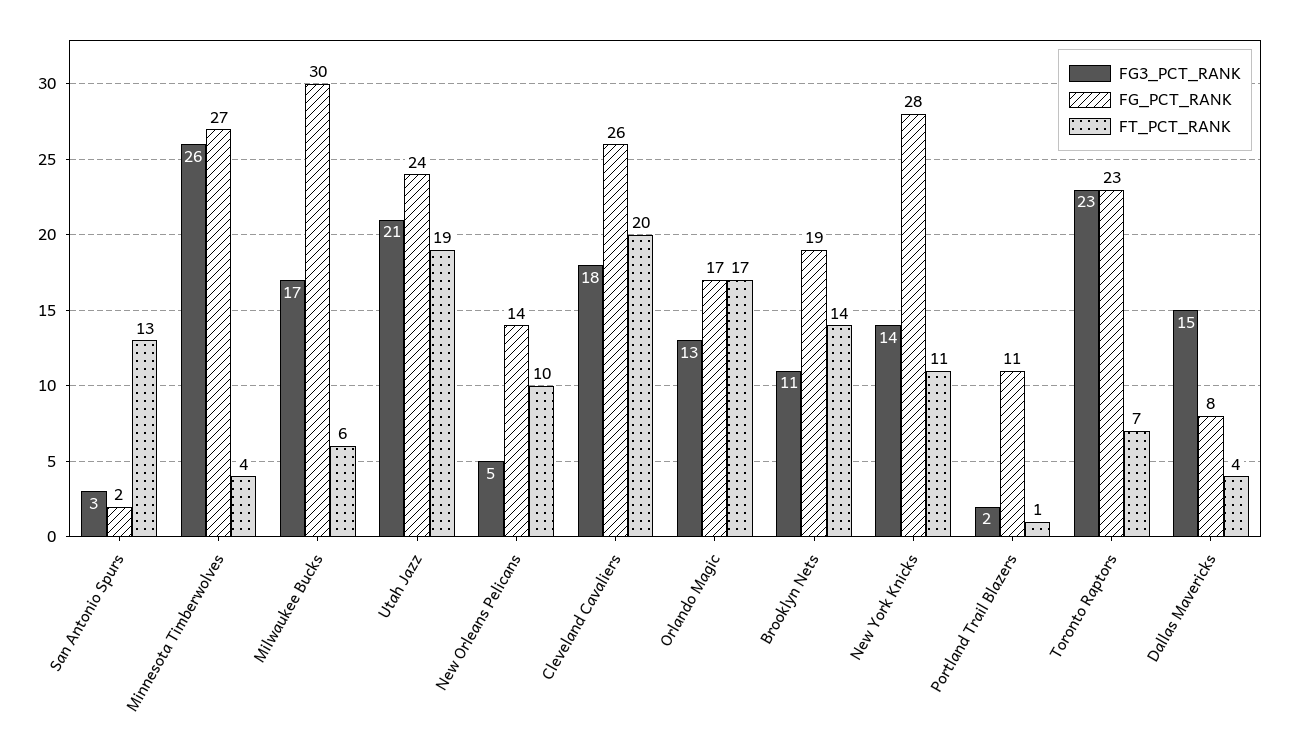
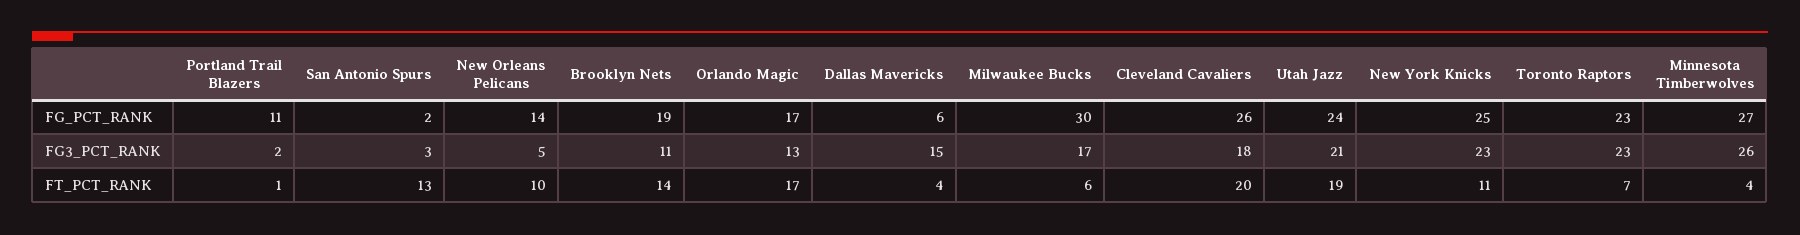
FG3_PCT_RANK, New York Knicks: 14 -> 23
FG_PCT_RANK, New York Knicks: 28 -> 25
FG_PCT_RANK, Dallas Mavericks: 8 -> 6

